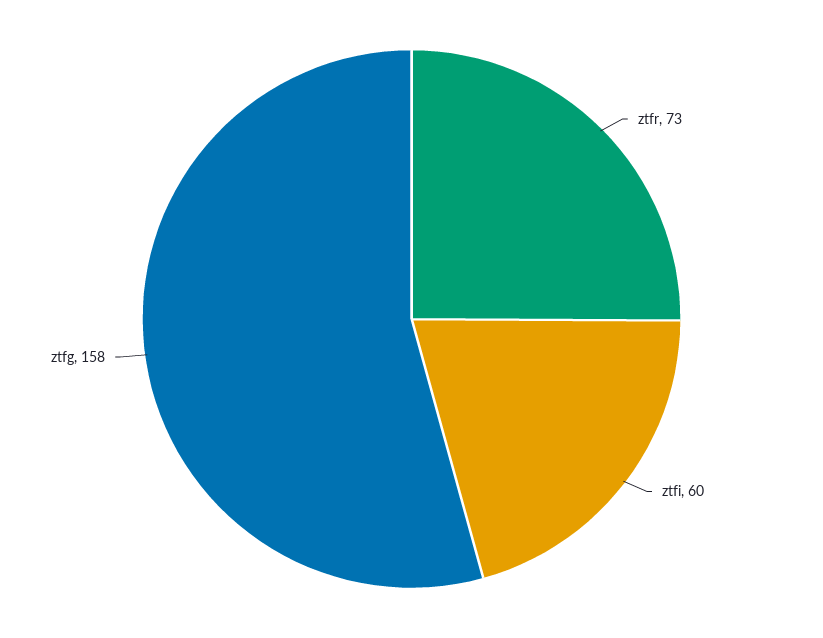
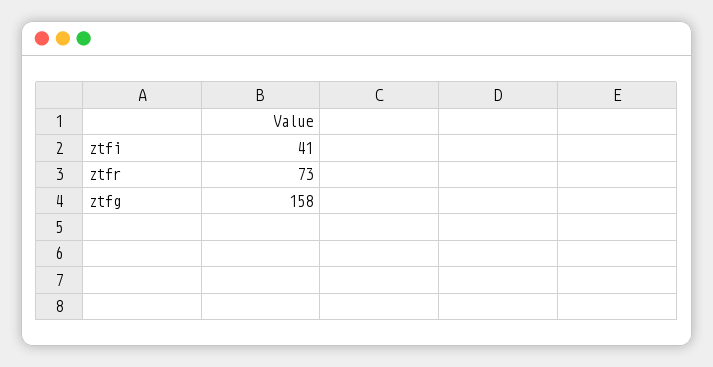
ztfi: 60 -> 41

